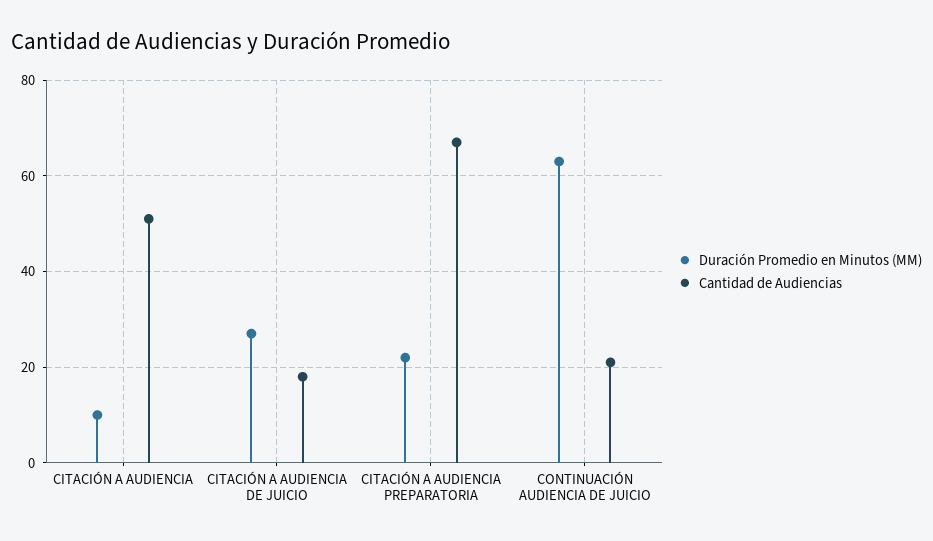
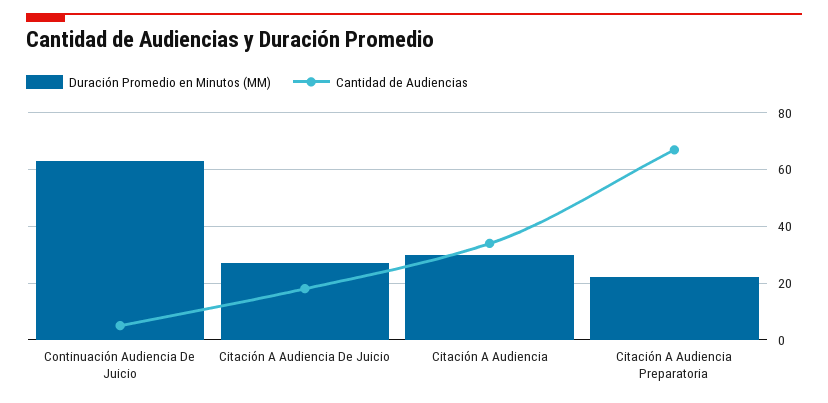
Duración Promedio en Minutos (MM), CITACIÓN A AUDIENCIA: 10 -> 30
Cantidad de Audiencias, CITACIÓN A AUDIENCIA: 50 -> 35
Cantidad de Audiencias, CONTINUACIÓN AUDIENCIA DE JUICIO: 20 -> 5

